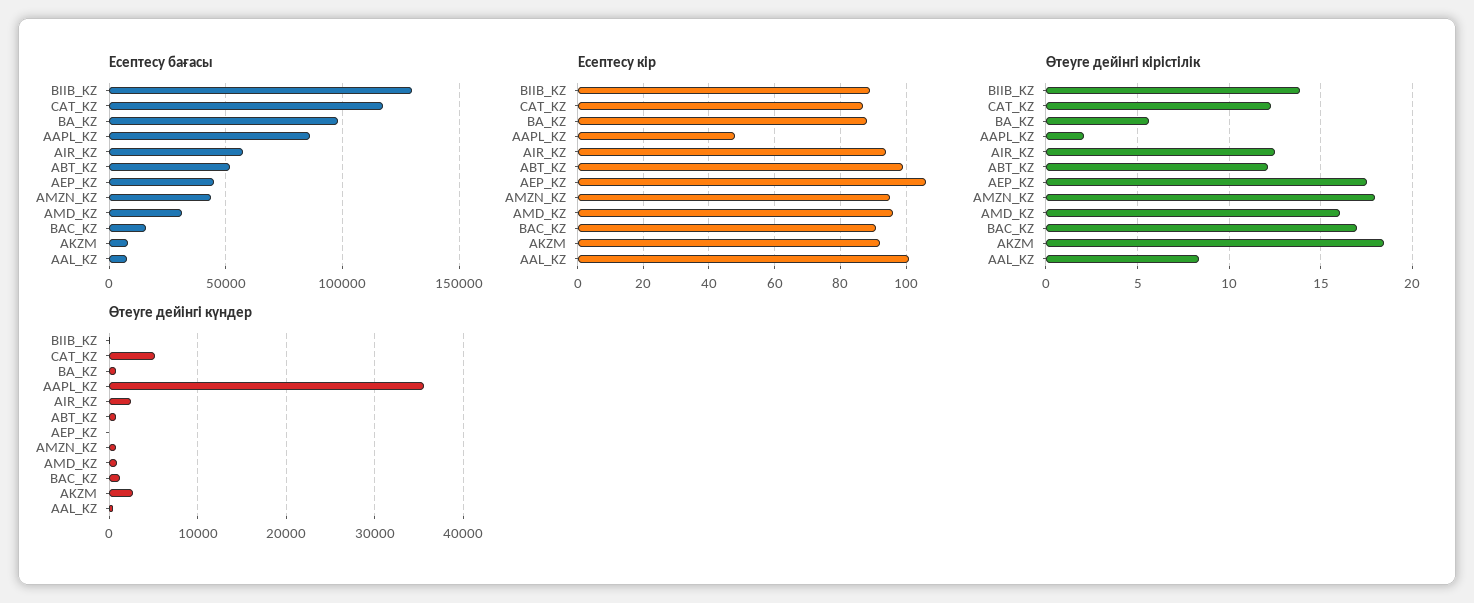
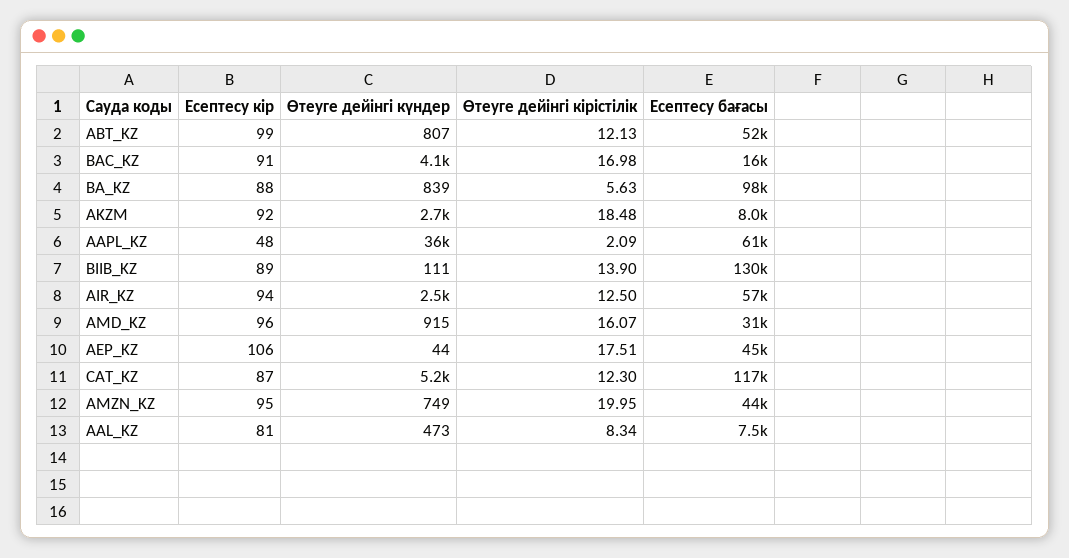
Есептесу бағасы, AAPL_KZ: 85000 -> 61000
Есептесу кір, AAL_KZ: 100 -> 81
Өтеуге дейінгі кірістілік, AMZN_KZ: 18 -> 19.95
Өтеуге дейінгі күндер, BAC_KZ: 1000 -> 4100

